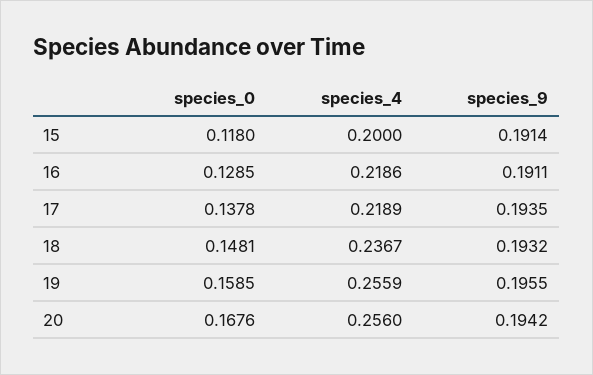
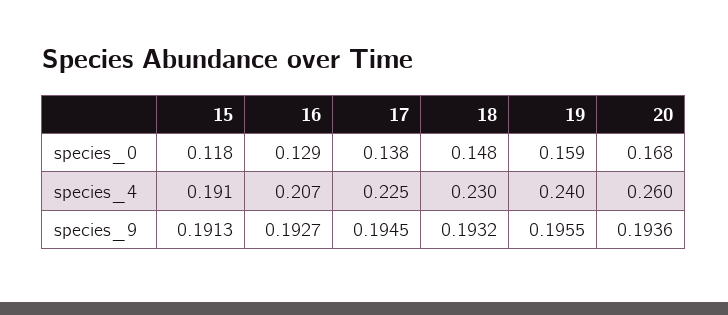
species_4, 15: 0.2 -> 0.191
species_9, 15: 0.1914 -> 0.1913
species_4, 16: 0.2186 -> 0.207
species_9, 16: 0.1911 -> 0.1927
species_4, 17: 0.2189 -> 0.225
species_9, 17: 0.1935 -> 0.1945
species_4, 18: 0.2367 -> 0.23
species_4, 19: 0.2559 -> 0.24
species_4, 20: 0.256 -> 0.26
species_9, 20: 0.1942 -> 0.1936

